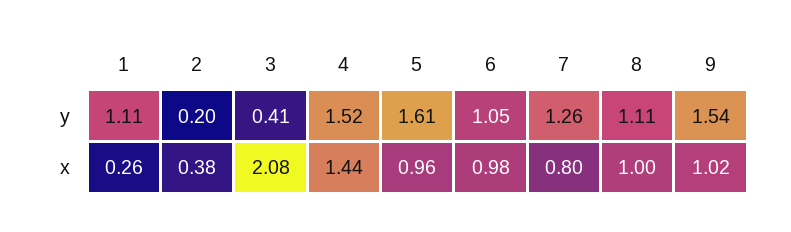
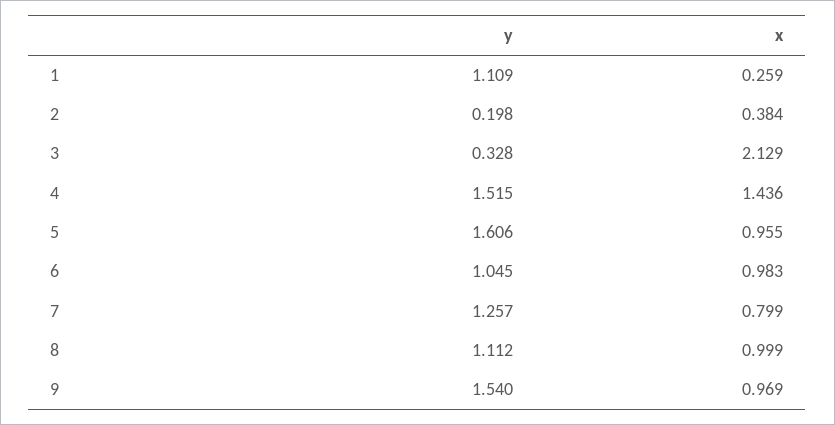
3, y: 0.41 -> 0.328
3, x: 2.08 -> 2.129
9, x: 1.02 -> 0.969

